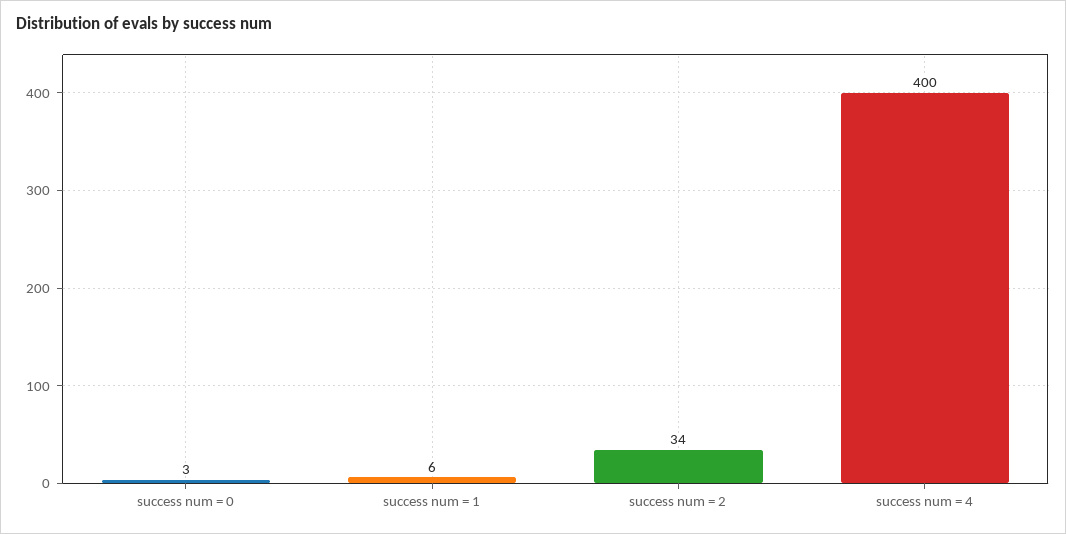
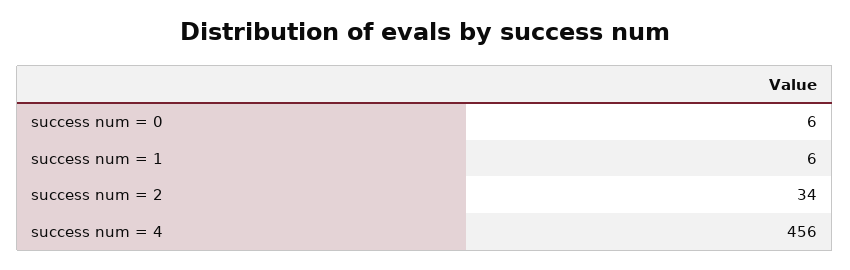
success num = 0: 3 -> 6
success num = 4: 400 -> 456

